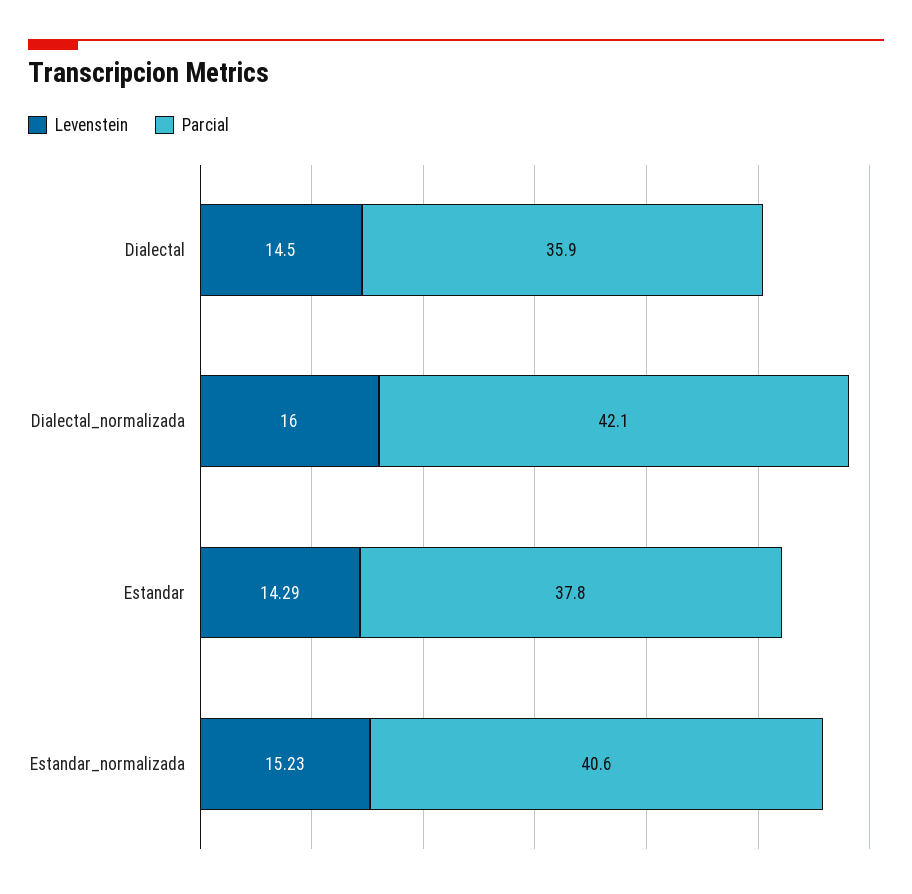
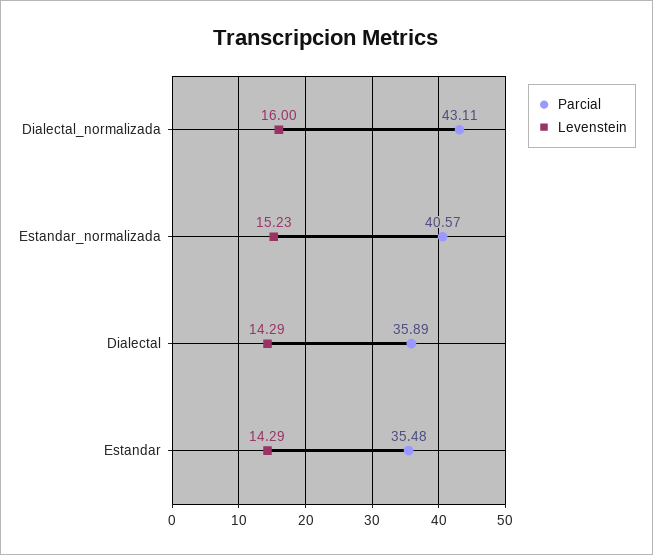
Levenstein, Dialectal: 14.5 -> 14.29
Parcial, Dialectal_normalizada: 42.1 -> 43.11
Parcial, Estandar: 37.8 -> 35.48

